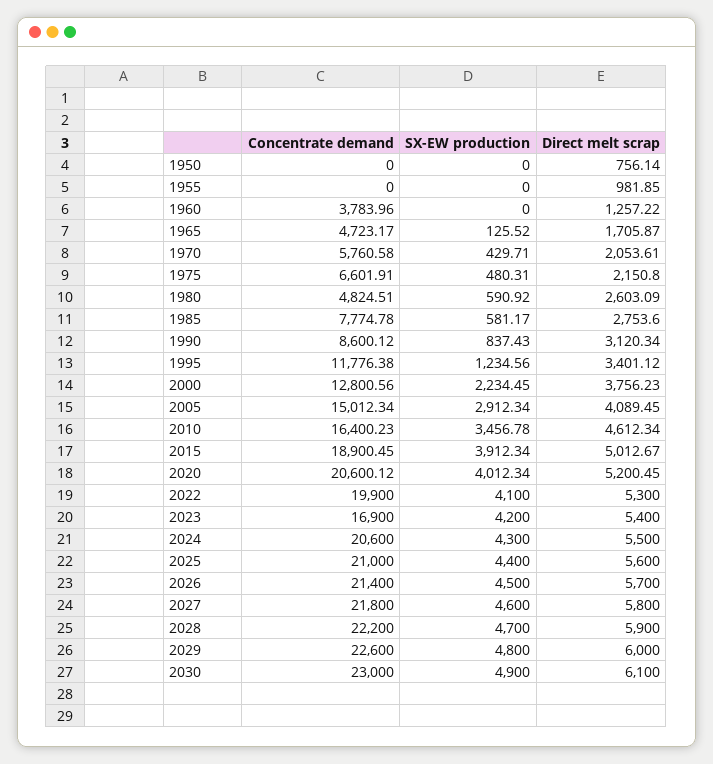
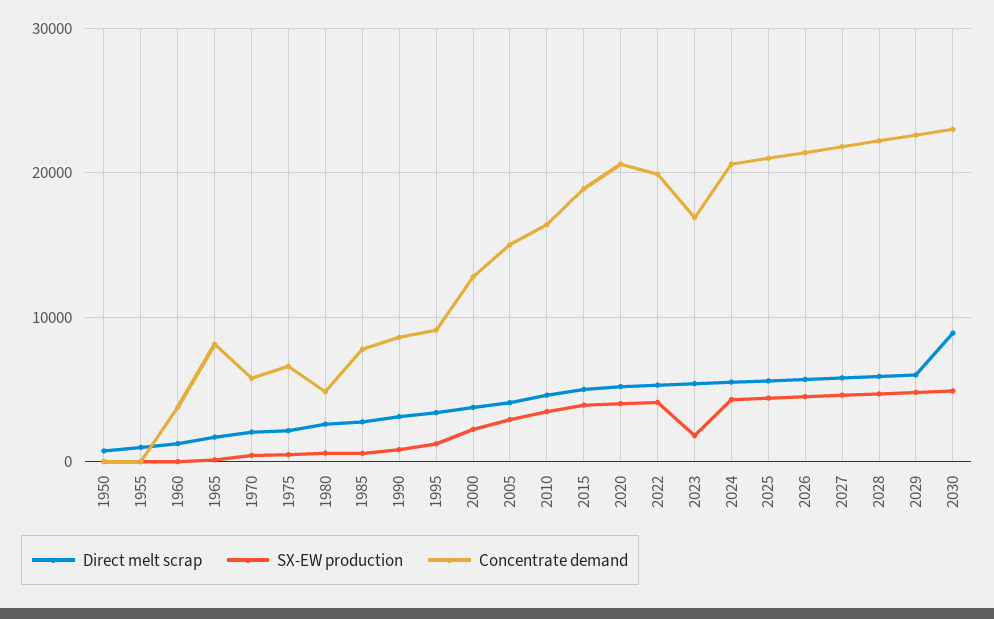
Concentrate demand, 1965: 4723.17 -> 8000
Concentrate demand, 1995: 11776.38 -> 9000
SX-EW production, 2023: 4200 -> 2000
Direct melt scrap, 2030: 6100 -> 9000

